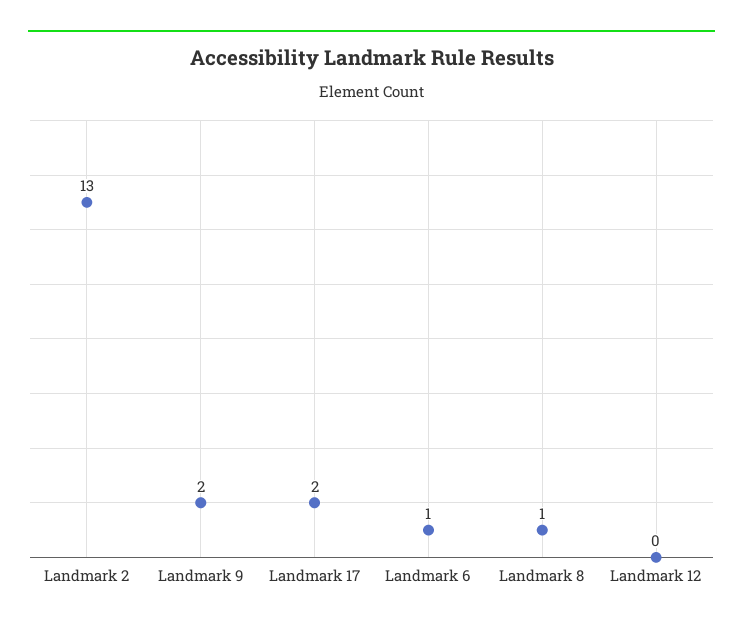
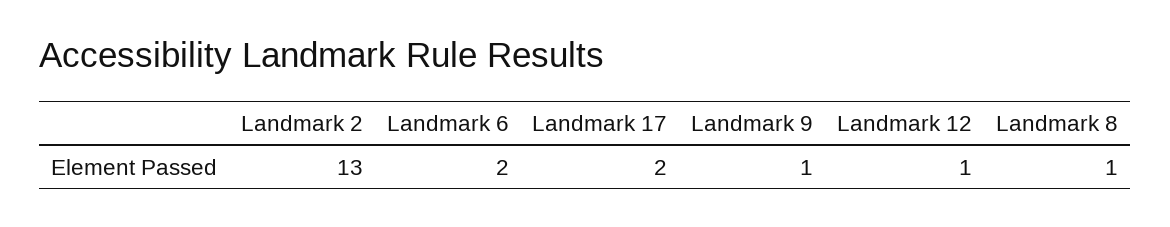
Landmark 9: 2 -> 1
Landmark 6: 1 -> 2
Landmark 12: 0 -> 1

